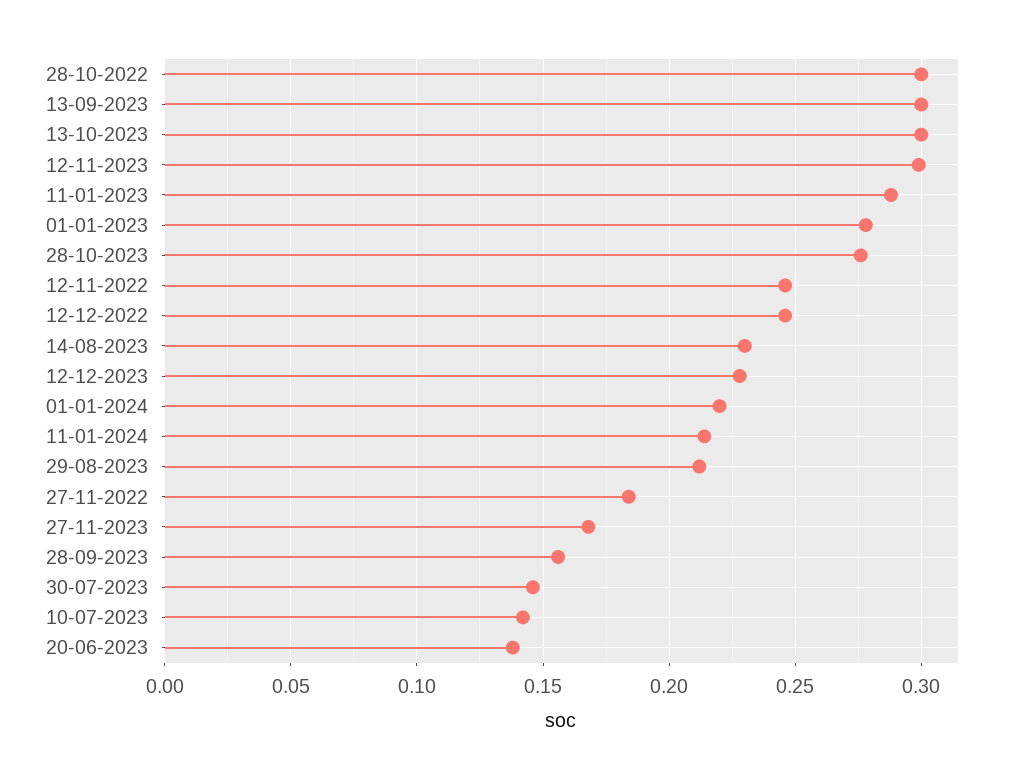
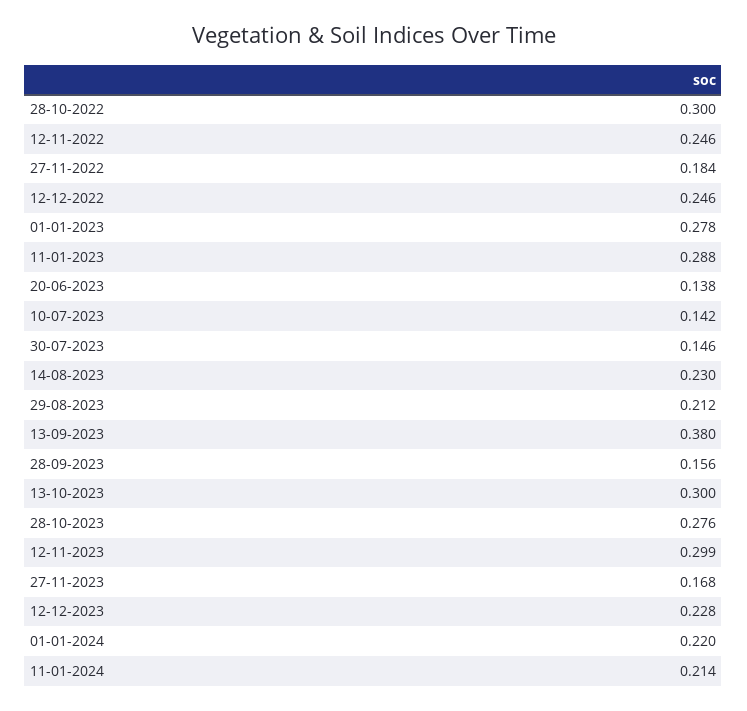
13-09-2023: 0.3 -> 0.38

